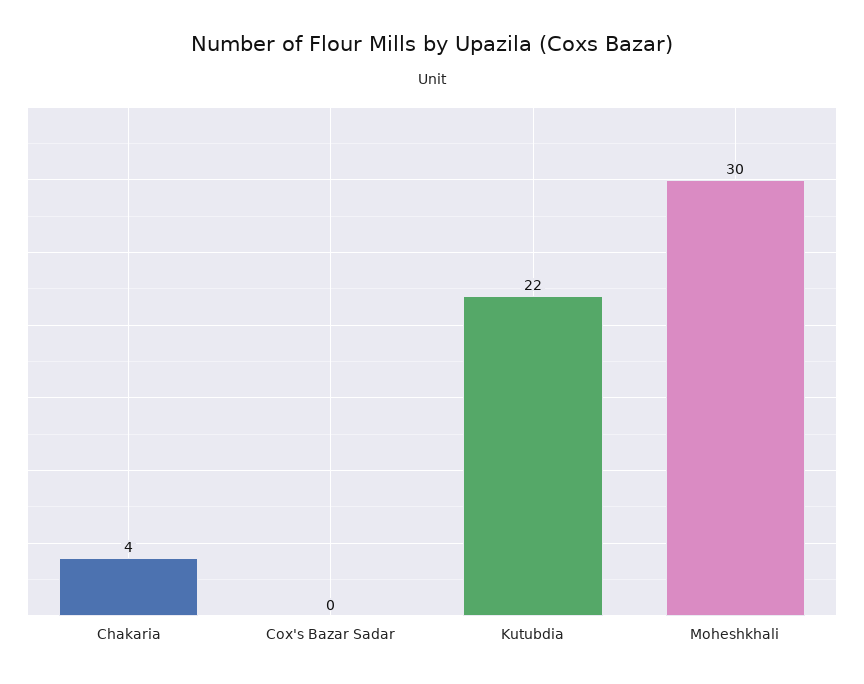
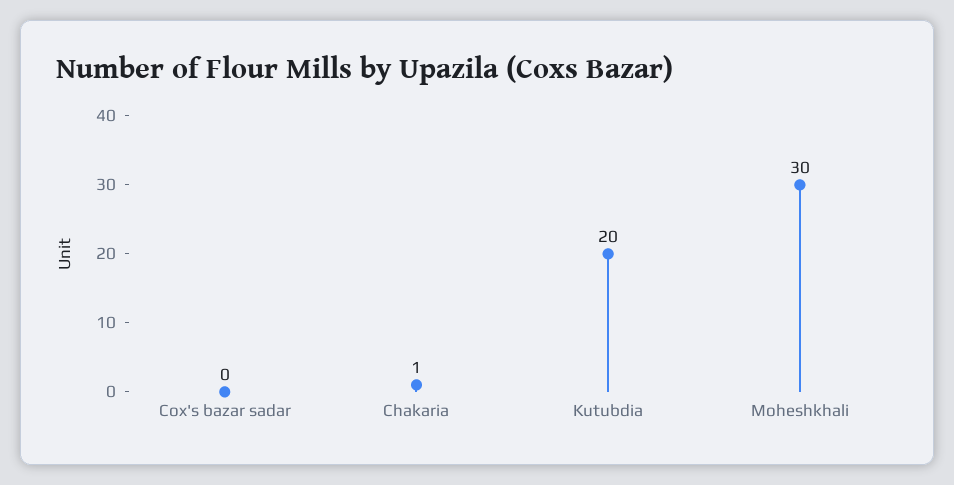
Chakaria: 4 -> 1
Kutubdia: 22 -> 20

